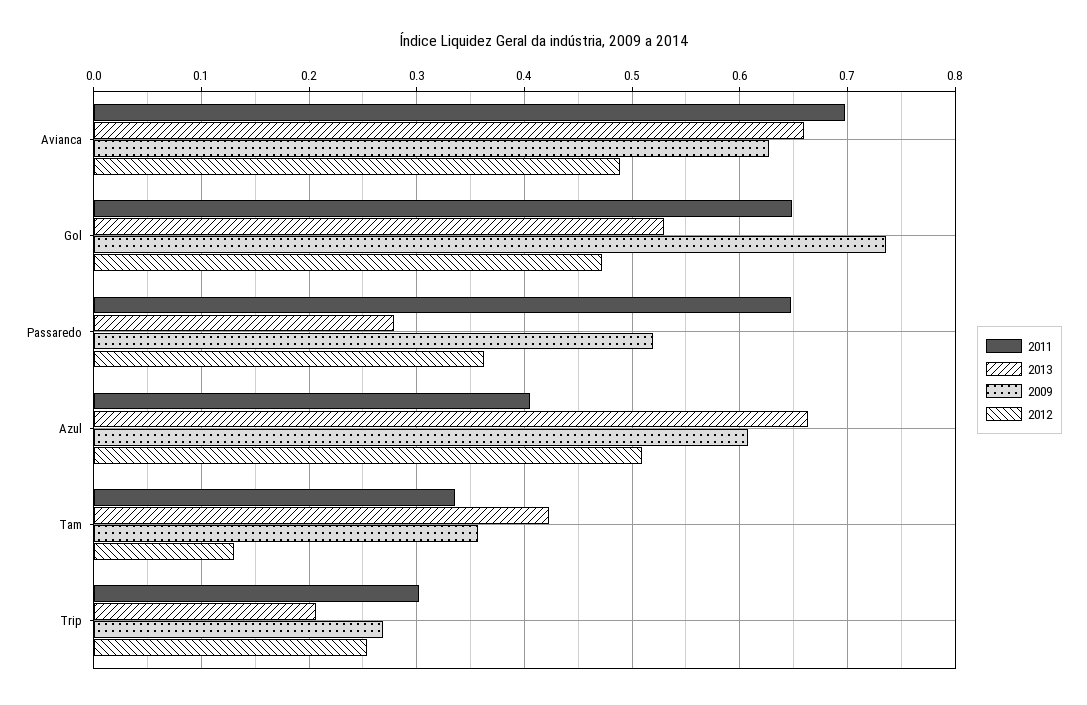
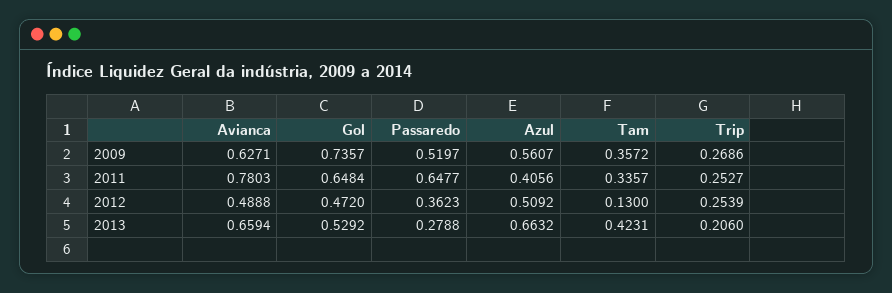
2011, Avianca: 0.7 -> 0.7803
2009, Azul: 0.61 -> 0.5607
2011, Trip: 0.3 -> 0.2527

